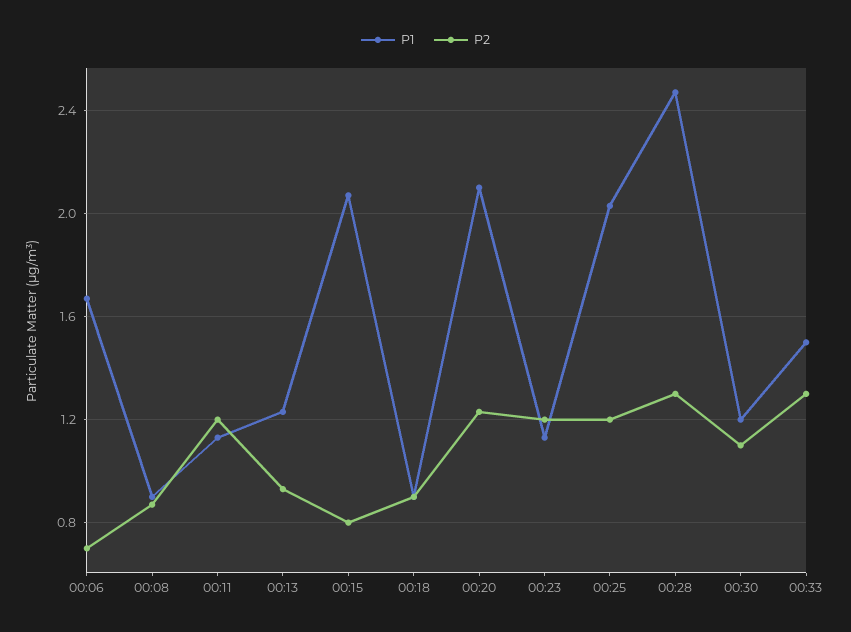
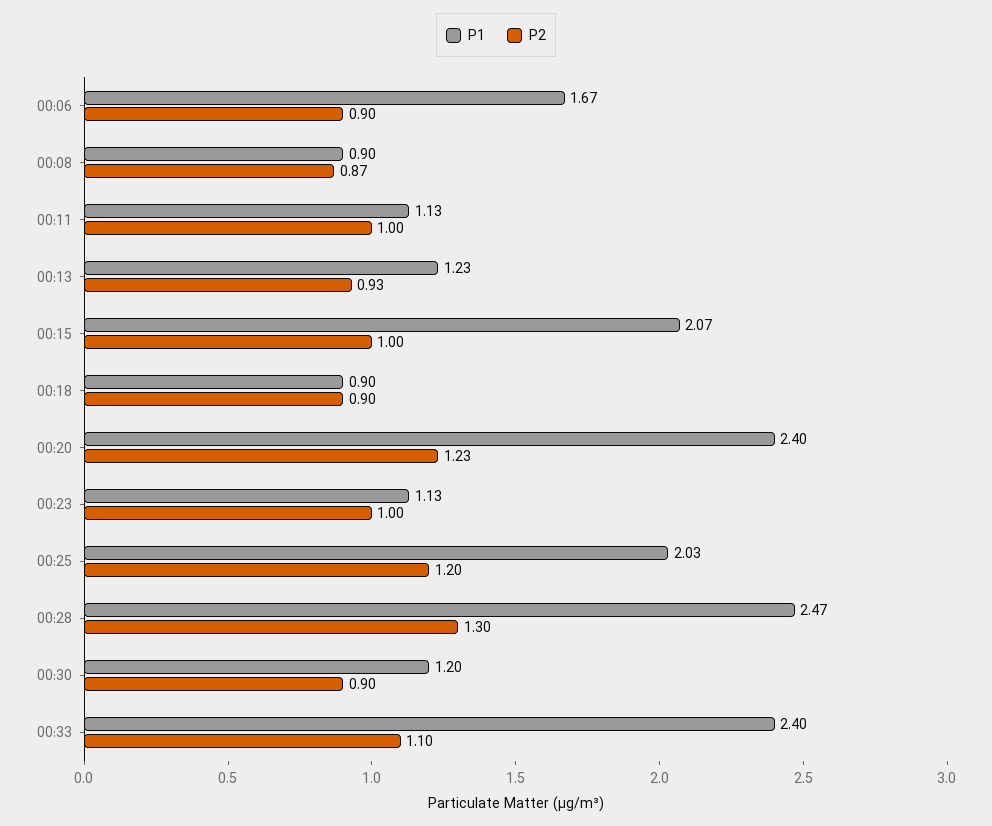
P2, 00:06: 0.7 -> 0.9
P2, 00:11: 1.2 -> 1
P2, 00:15: 0.8 -> 1
P1, 00:20: 2.1 -> 2.4
P2, 00:23: 1.2 -> 1
P2, 00:30: 1.1 -> 0.9
P1, 00:33: 1.5 -> 2.4
P2, 00:33: 1.3 -> 1.1

